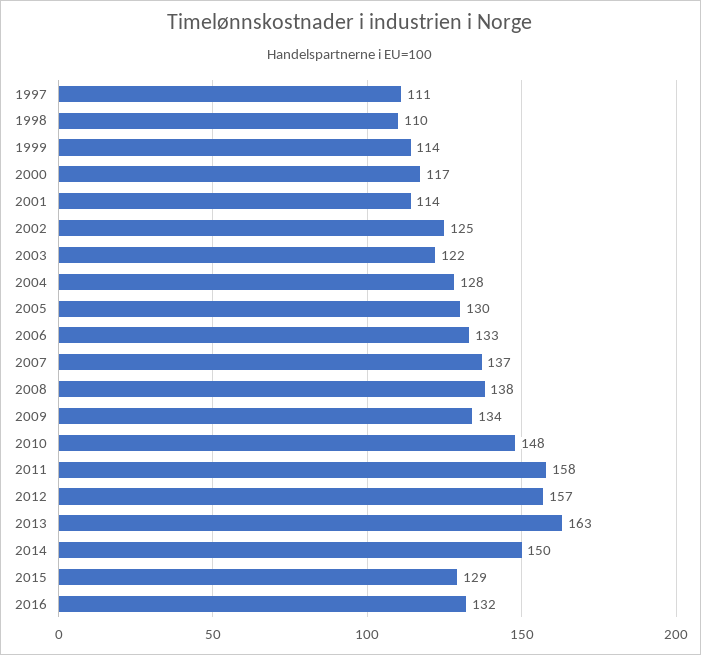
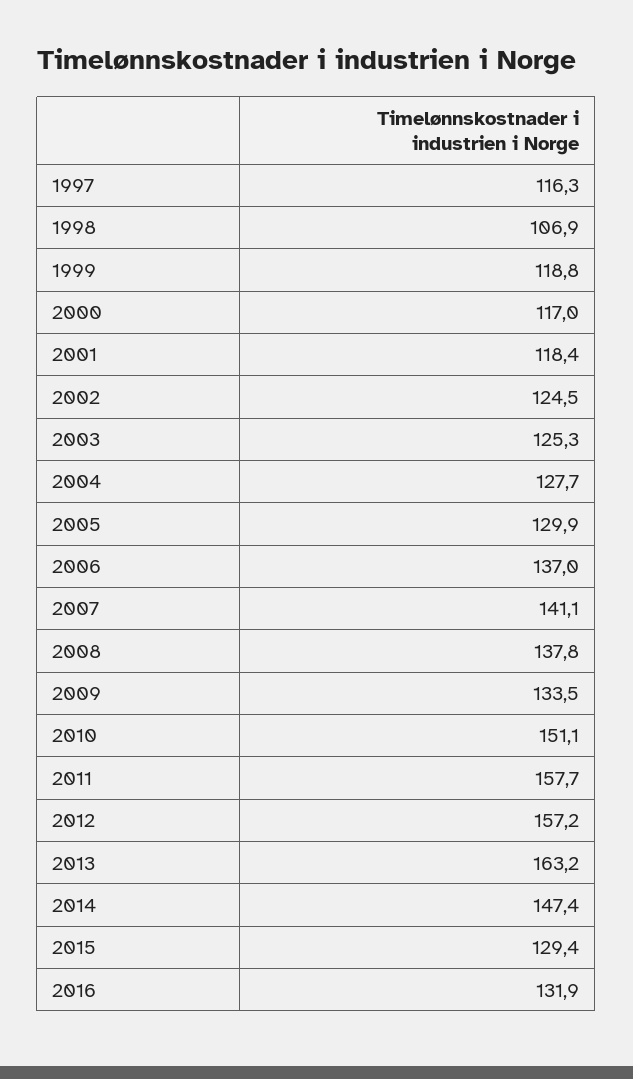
1997: 111 -> 116.3
1998: 110 -> 106.9
1999: 114 -> 118.8
2001: 114 -> 118.4
2003: 122 -> 125.3
2006: 133 -> 137
2007: 137 -> 141.1
2010: 148 -> 151.1
2014: 150 -> 147.4

